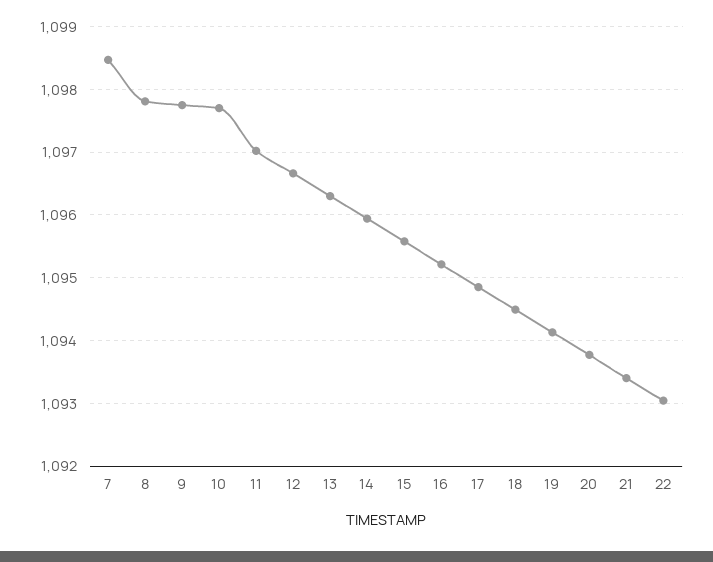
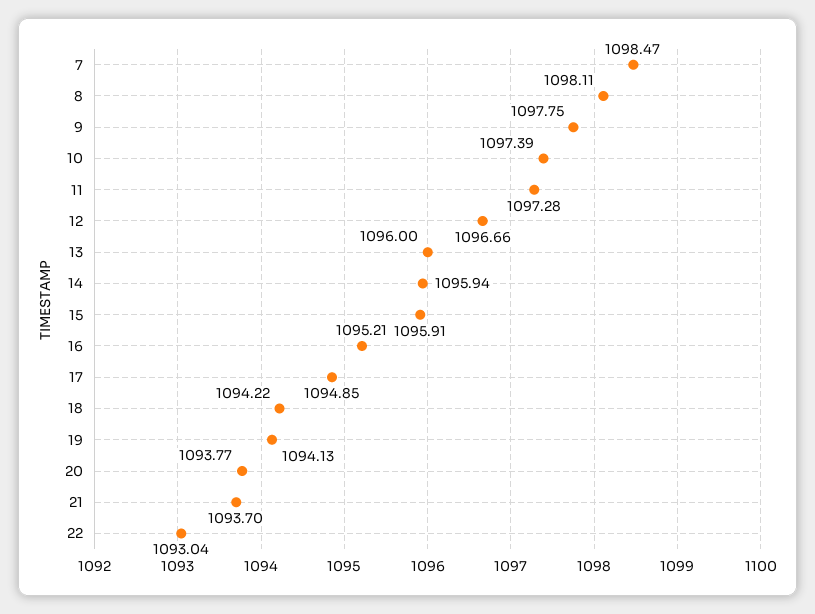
8: 1097.8 -> 1098.11
10: 1097.7 -> 1097.39
11: 1097 -> 1097.28
13: 1096.3 -> 1096
15: 1095.6 -> 1095.91
18: 1094.5 -> 1094.22
21: 1093.4 -> 1093.7

